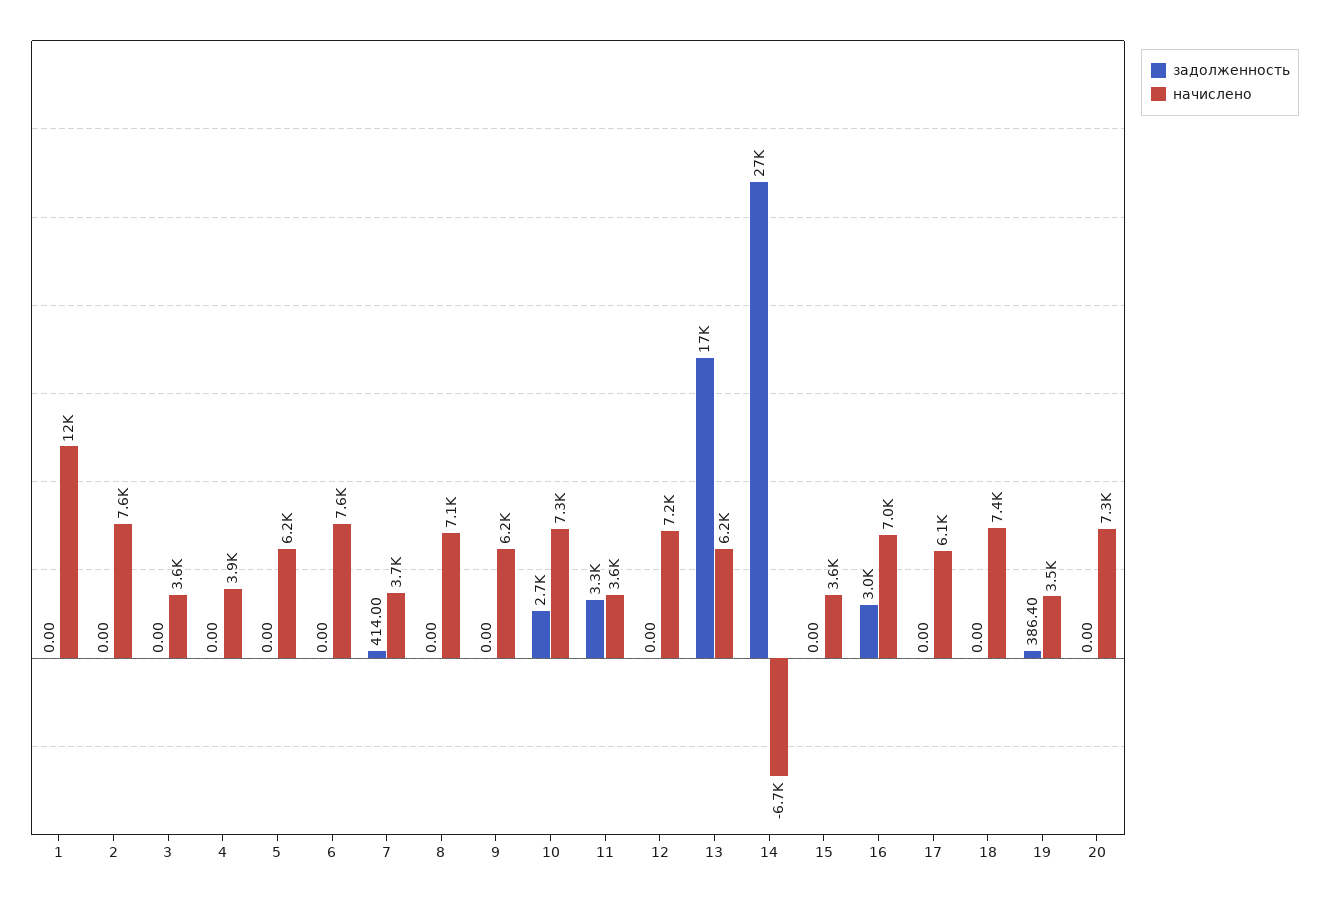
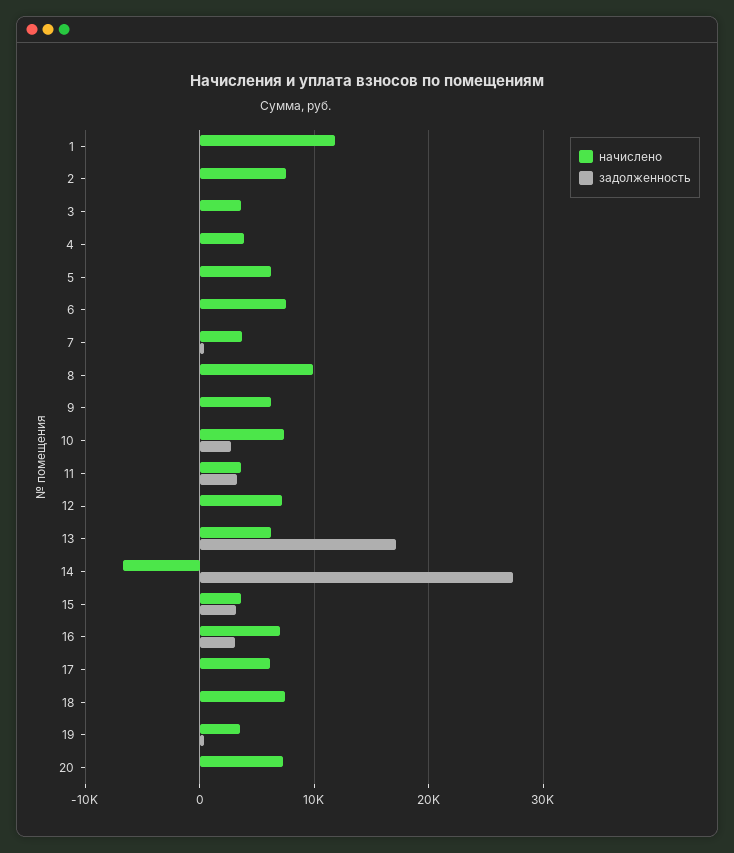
начислено, 8: 7100 -> 10000
задолженность, 15: 0 -> 3000

